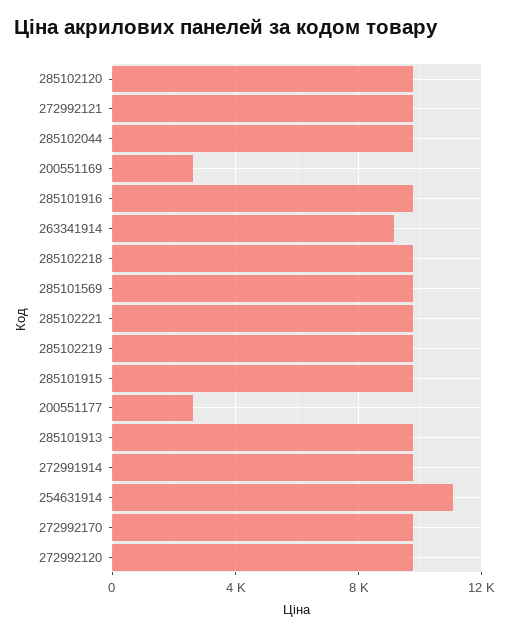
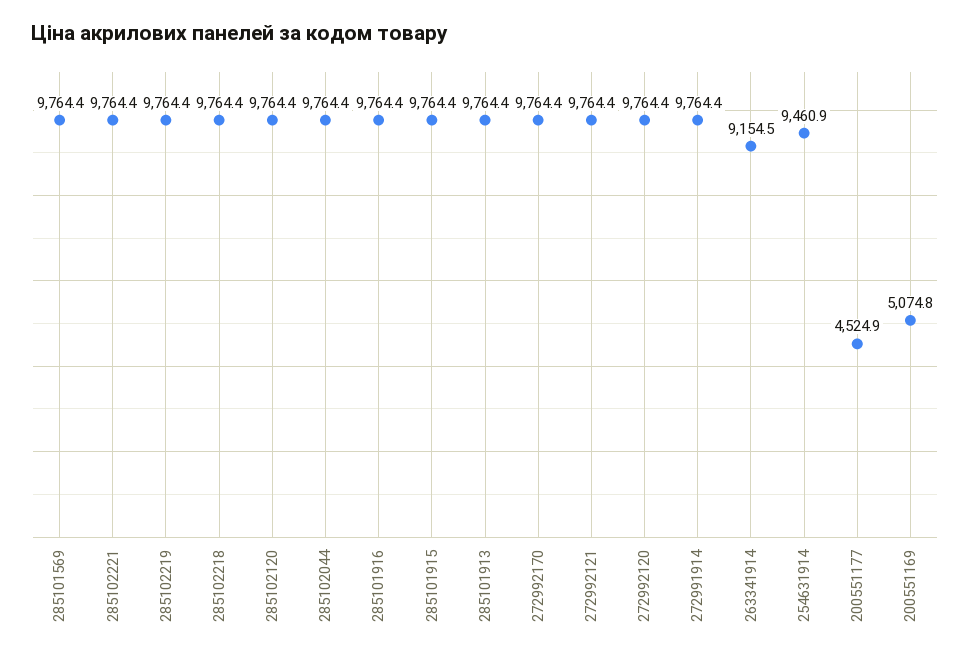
200551169: 2500 -> 5074.8
200551177: 2500 -> 4524.9
254631914: 11000 -> 9460.9

